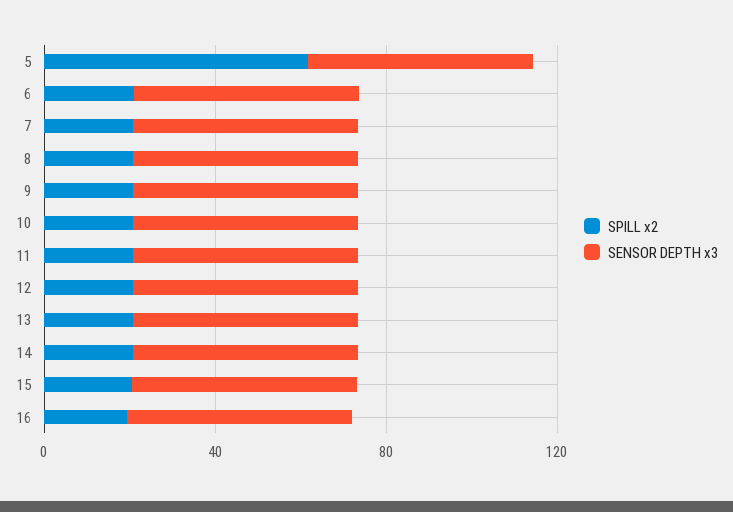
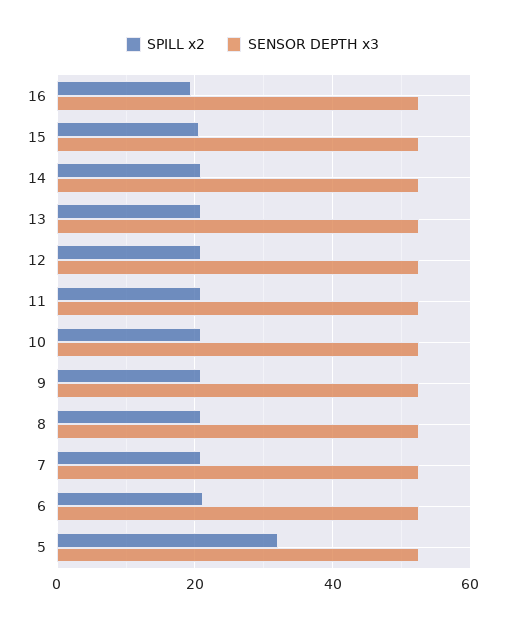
SPILL x2, 5: 60 -> 32

